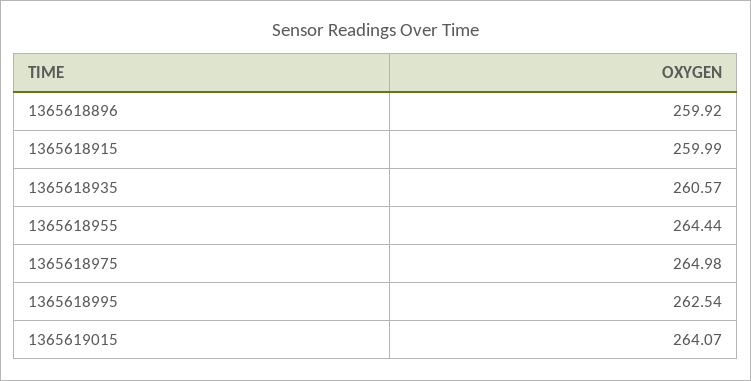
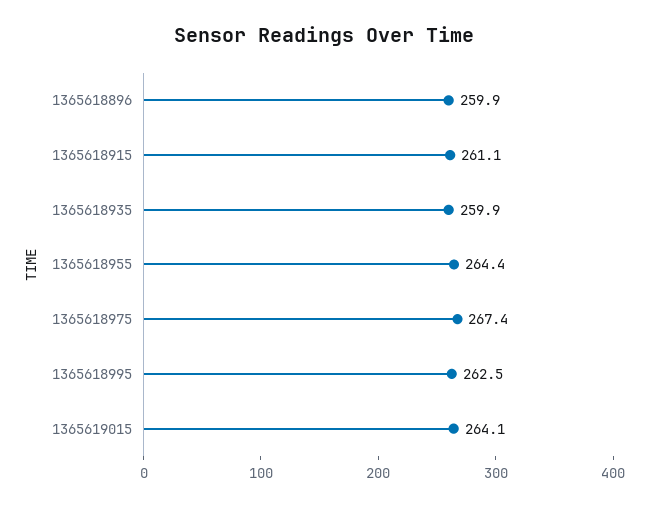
1365618915: 259.99 -> 261.1
1365618935: 260.57 -> 259.9
1365618975: 264.98 -> 267.4

